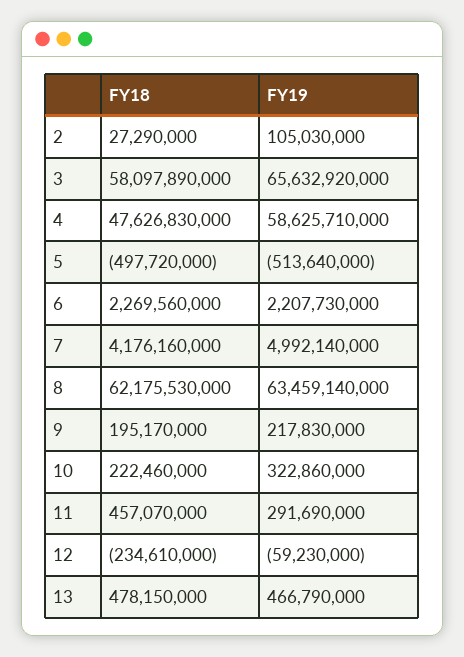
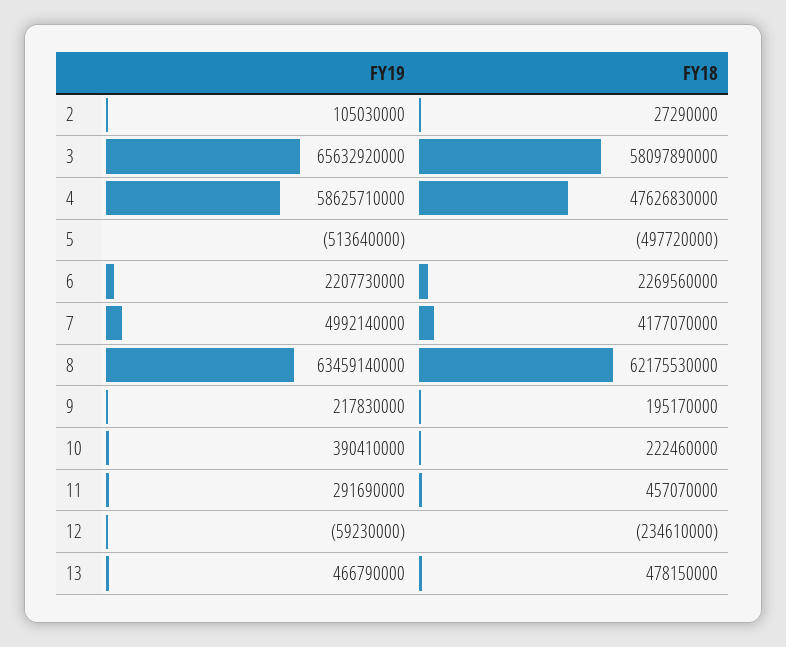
FY18, 7: 4176160000 -> 4177070000
FY19, 10: 322860000 -> 390410000

